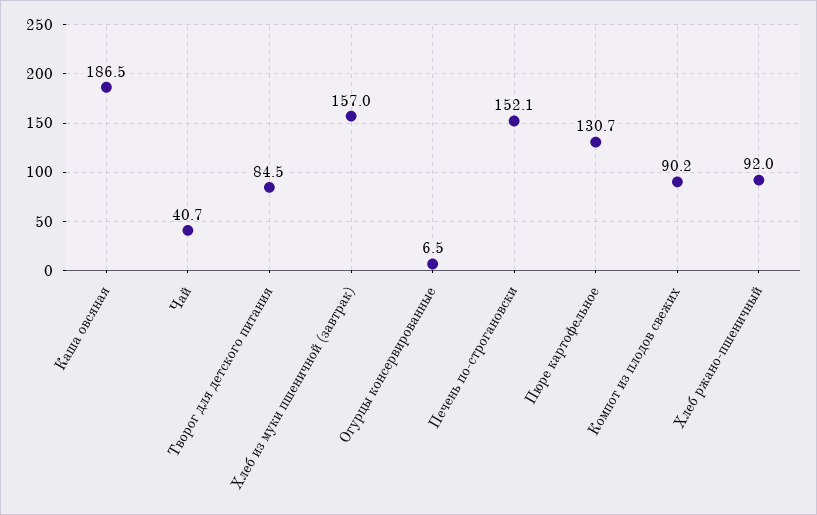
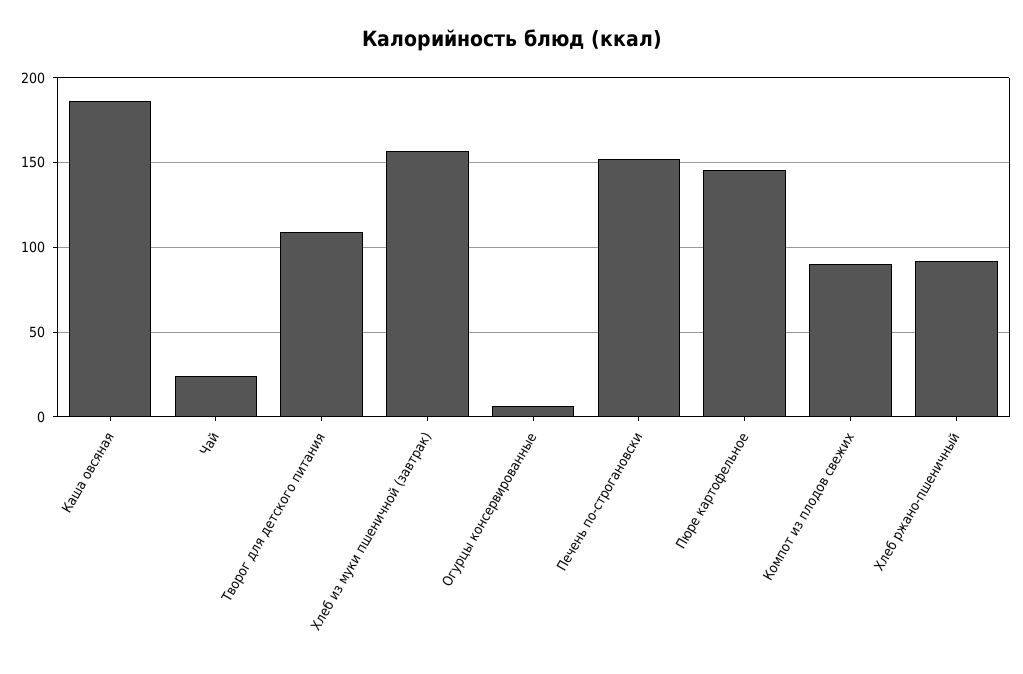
Чай: 40.7 -> 25
Творог для детского питания: 84.5 -> 110
Пюре картофельное: 130.7 -> 145

